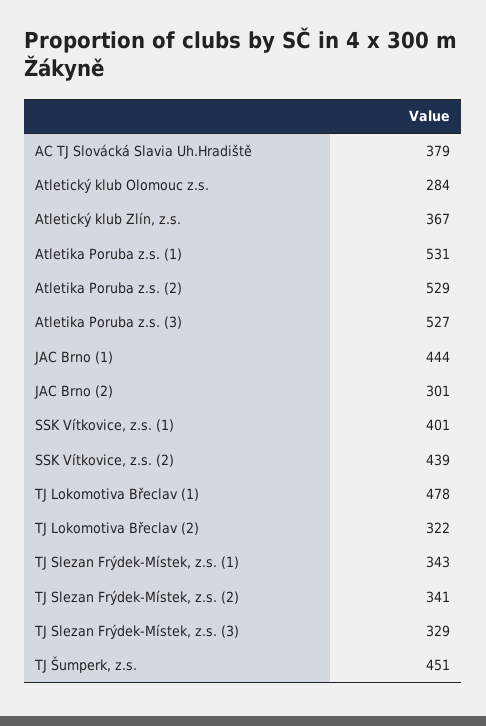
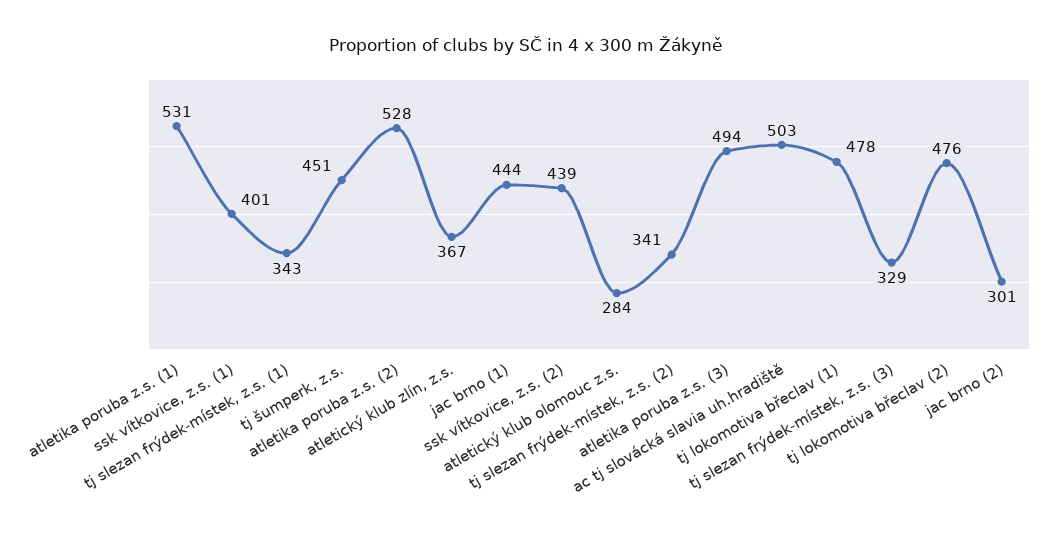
AC TJ Slovácká Slavia Uh.Hradiště: 379 -> 503
Atletika Poruba z.s. (2): 529 -> 528
Atletika Poruba z.s. (3): 527 -> 494
TJ Lokomotiva Břeclav (2): 322 -> 476

